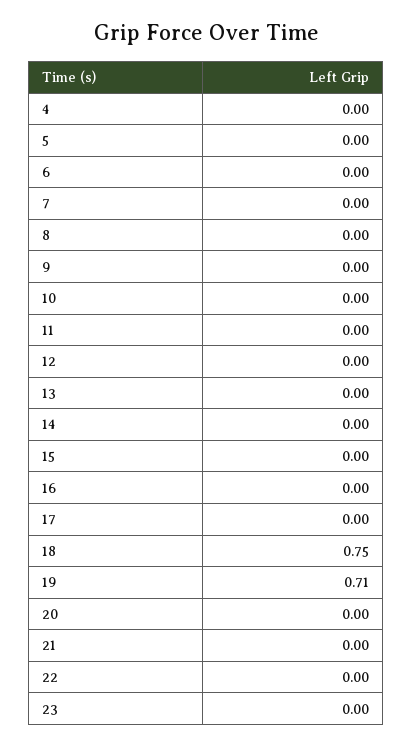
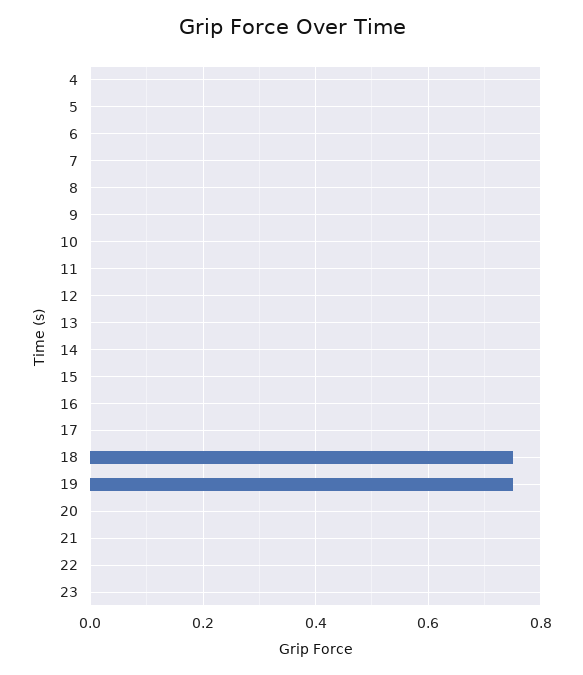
19: 0.71 -> 0.75

